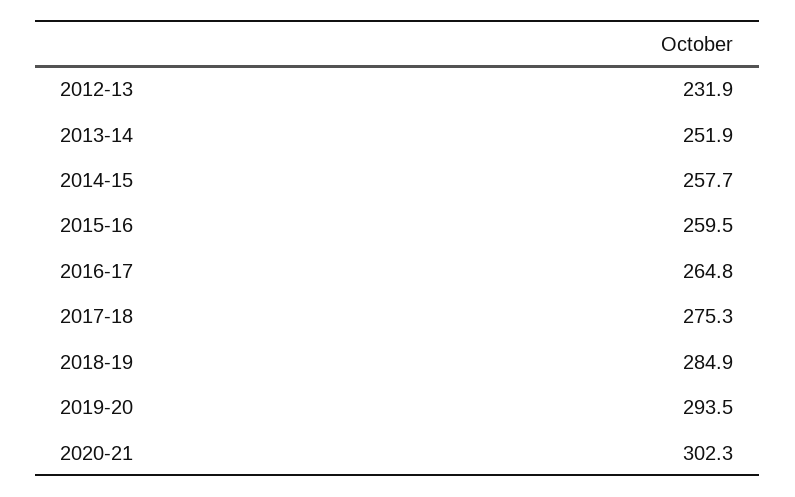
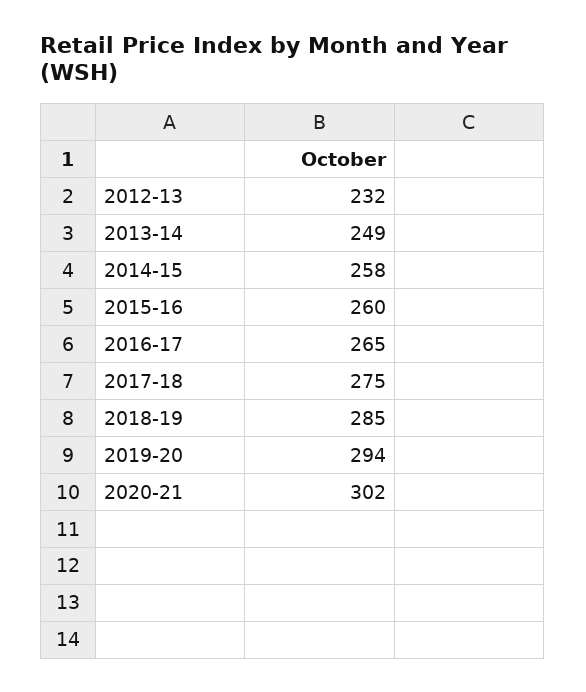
2013-14: 251.9 -> 249

